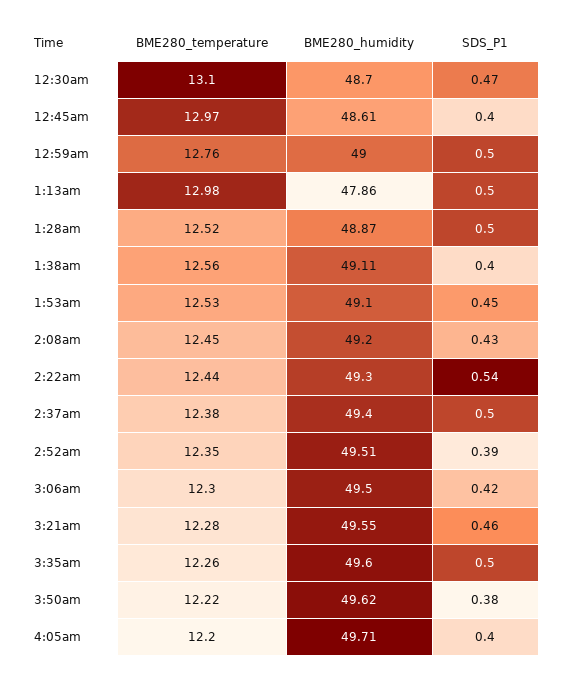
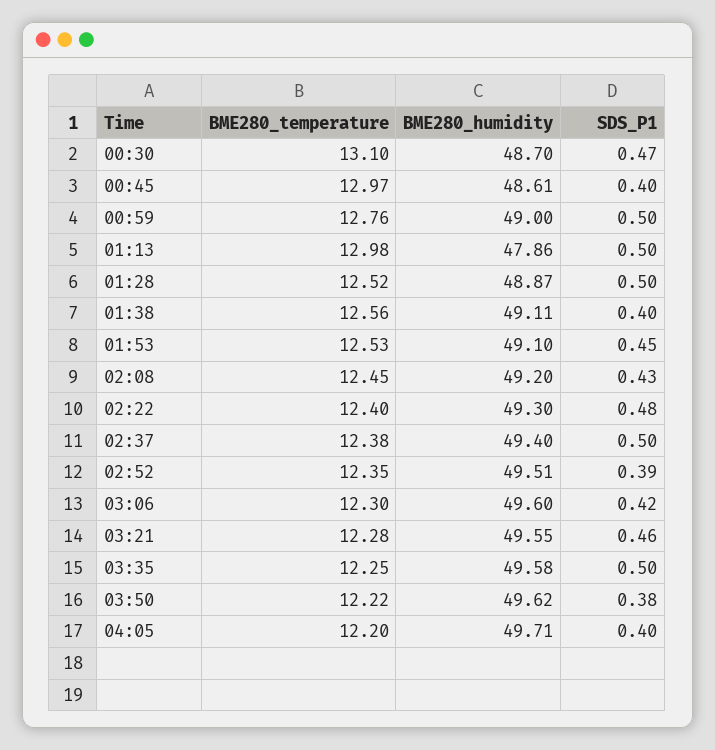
BME280_temperature, 2:22am: 12.44 -> 12.4
SDS_P1, 2:22am: 0.54 -> 0.48
BME280_humidity, 3:06am: 49.5 -> 49.6
BME280_temperature, 3:35am: 12.26 -> 12.25
BME280_humidity, 3:35am: 49.6 -> 49.58

